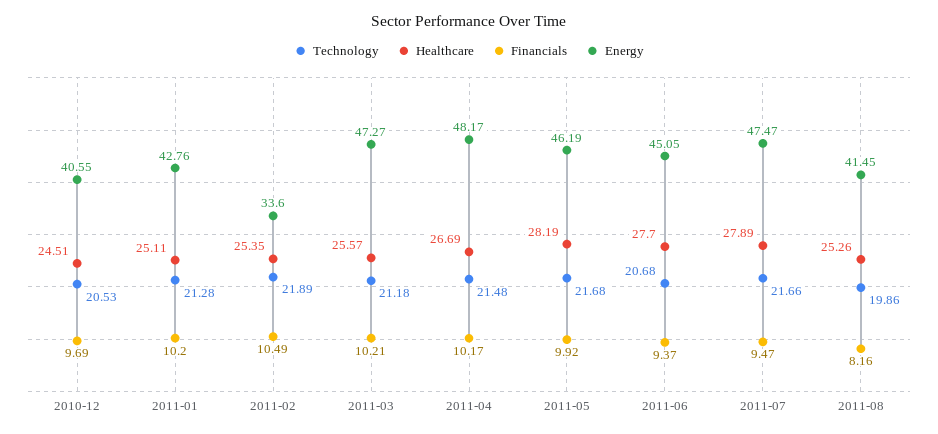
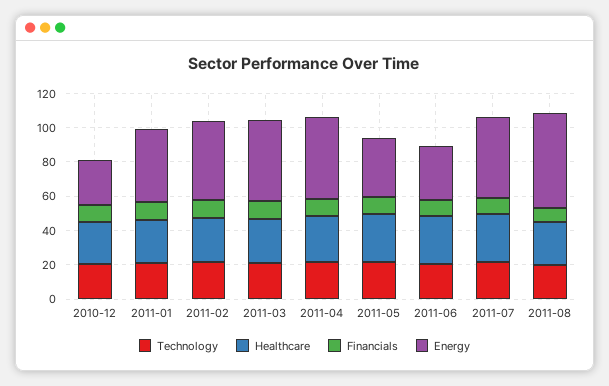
Energy, 2010-12: 40.55 -> 25
Energy, 2011-02: 33.6 -> 45
Energy, 2011-05: 46.19 -> 35
Energy, 2011-06: 45.05 -> 30
Energy, 2011-08: 41.45 -> 55

